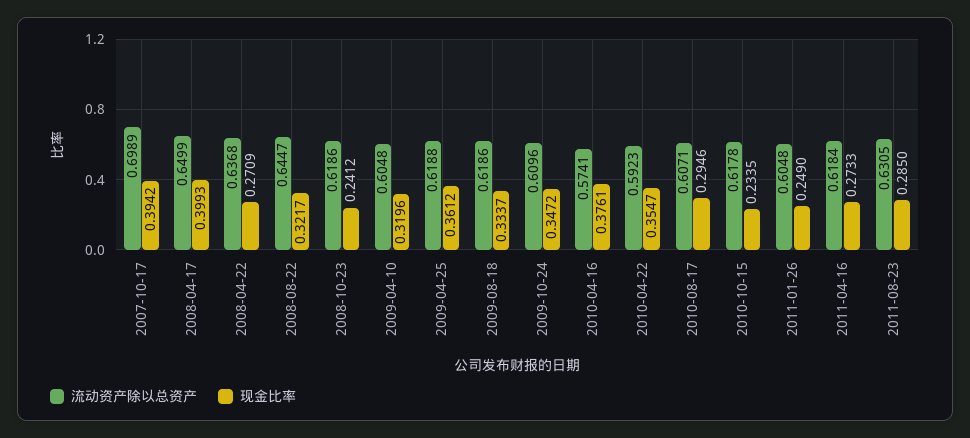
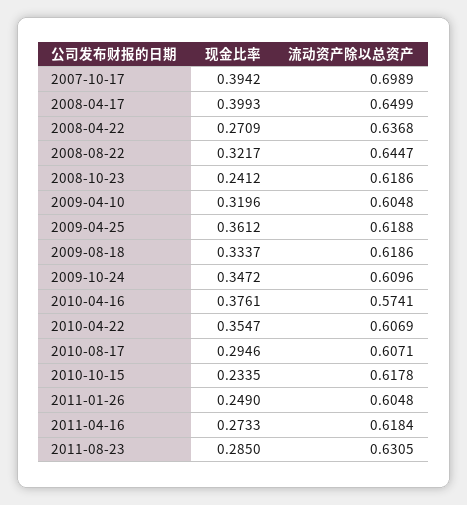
流动资产除以总资产, 2010-04-22: 0.5923 -> 0.6069

